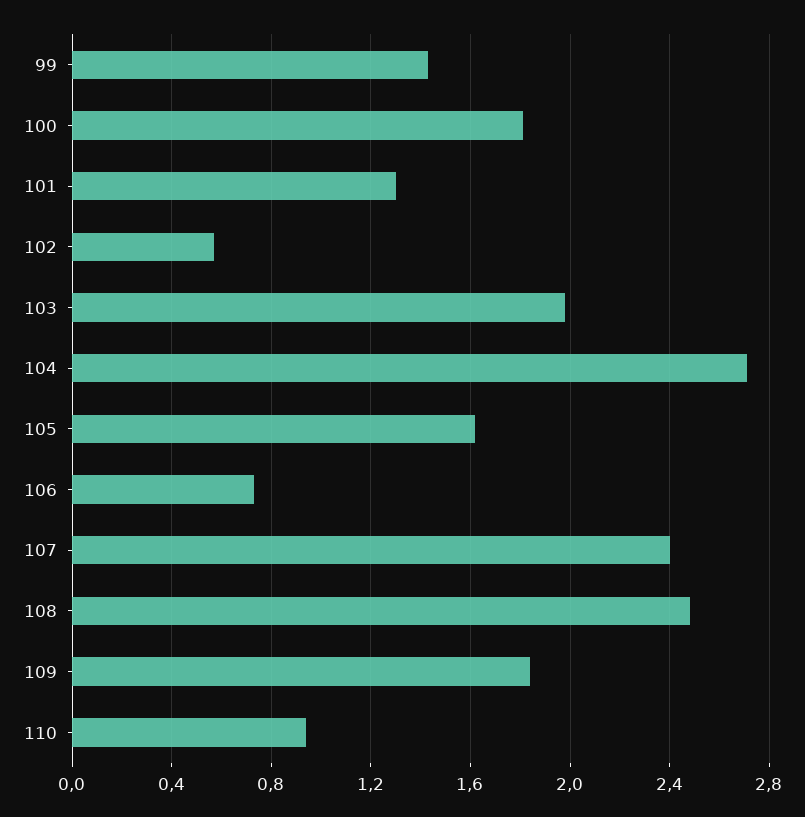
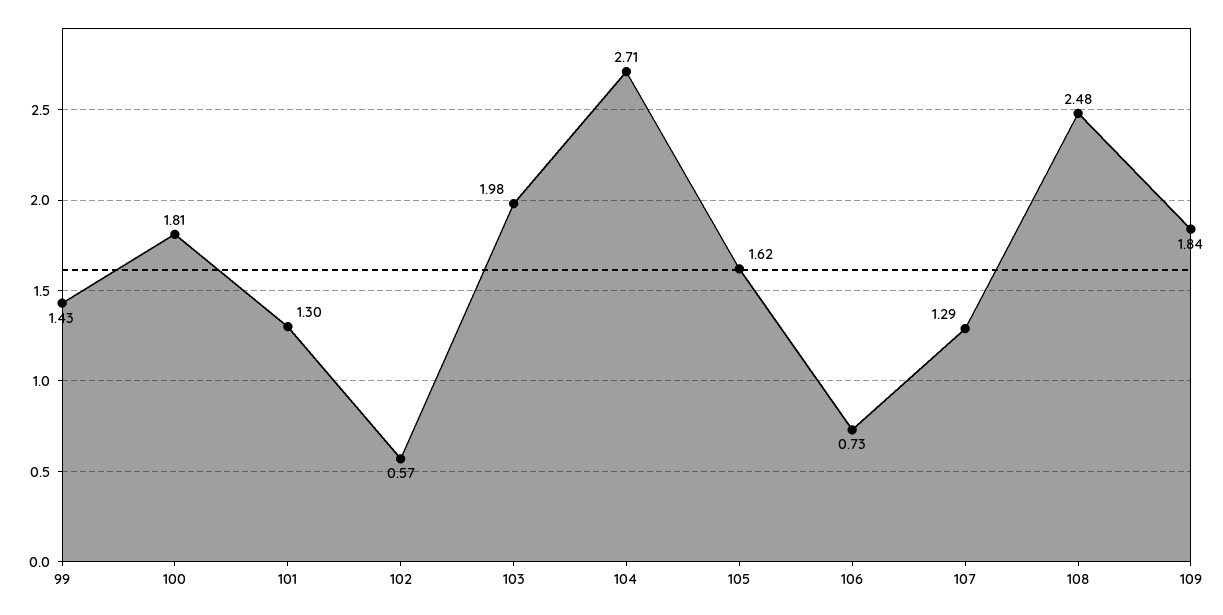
107: 2.4 -> 1.29
110: 0.95 -> none

